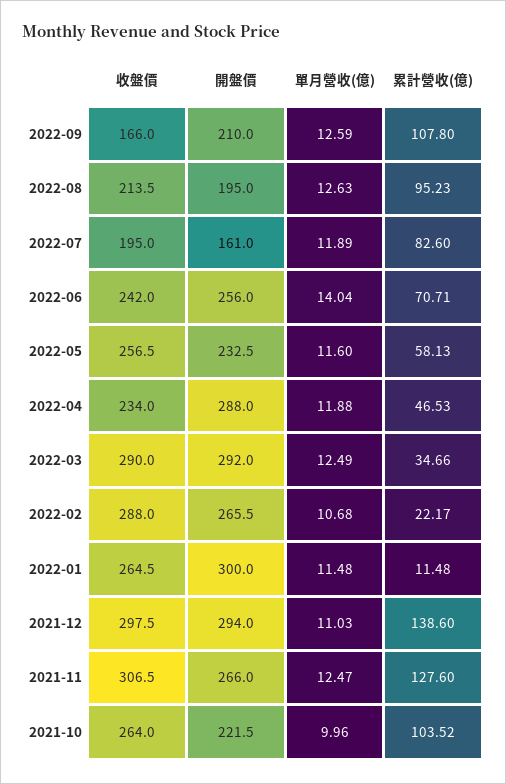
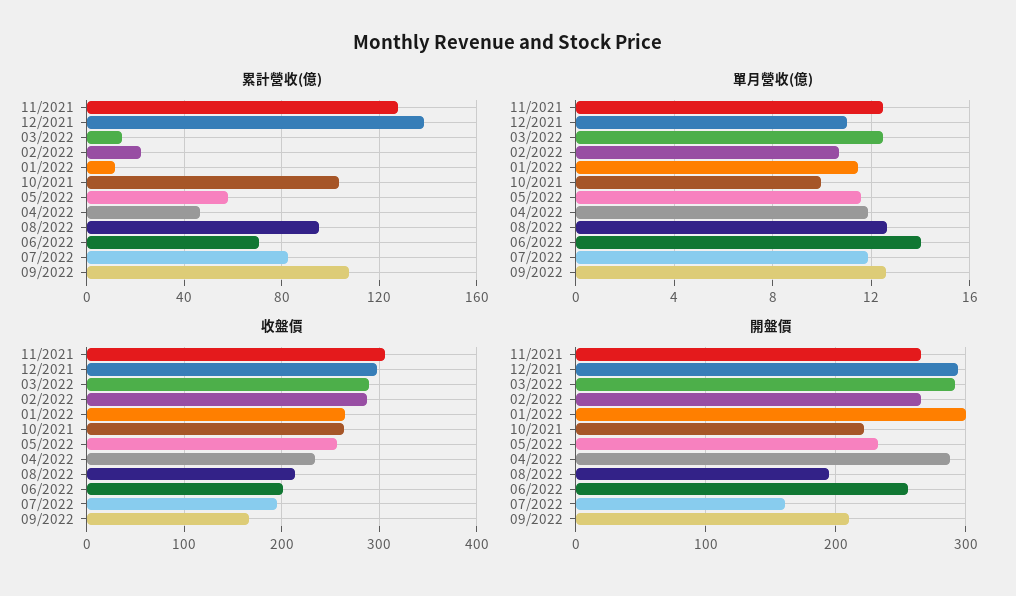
收盤價, 2022-06: 242 -> 200
累計營收(億), 2022-03: 34.66 -> 15

